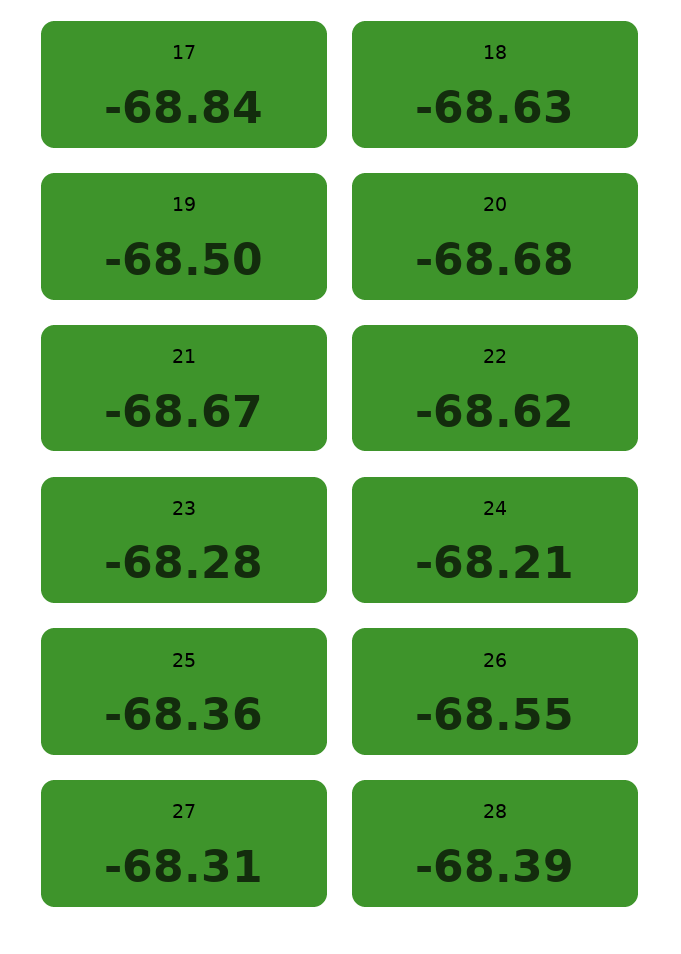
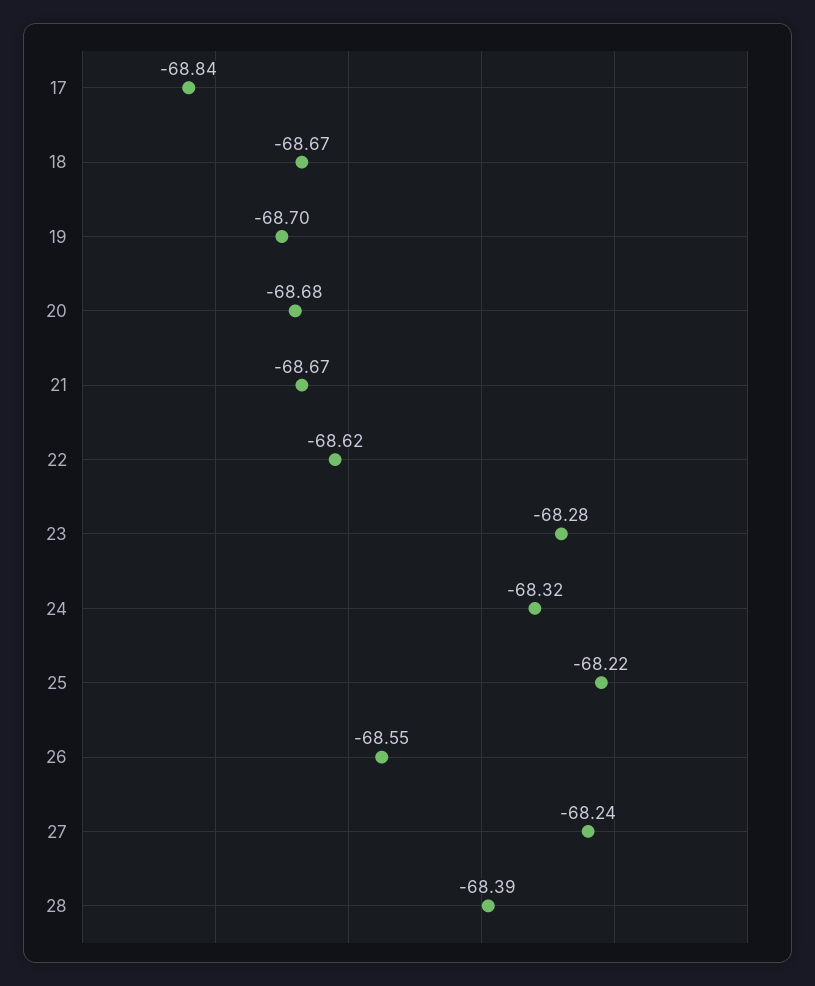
18: -68.63 -> -68.67
19: -68.5 -> -68.7
24: -68.21 -> -68.32
25: -68.36 -> -68.22
27: -68.31 -> -68.24

